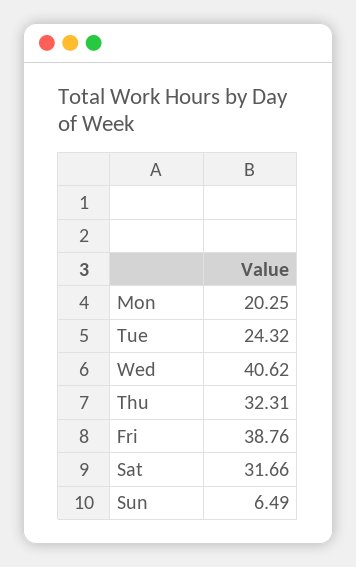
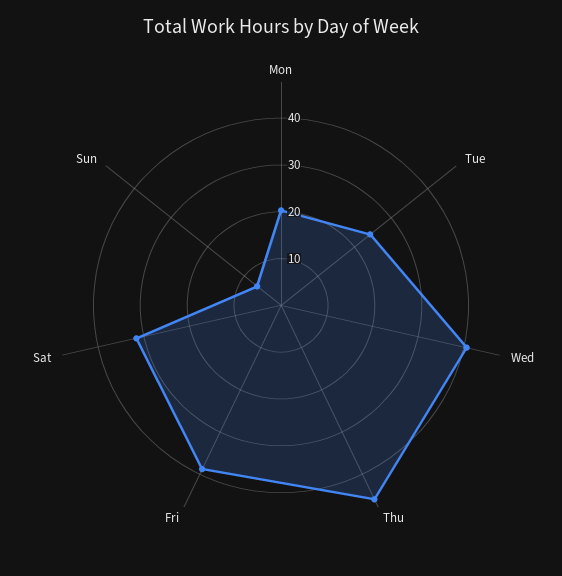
Thu: 32.31 -> 46

